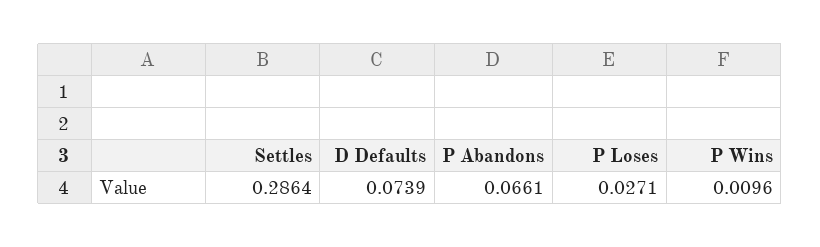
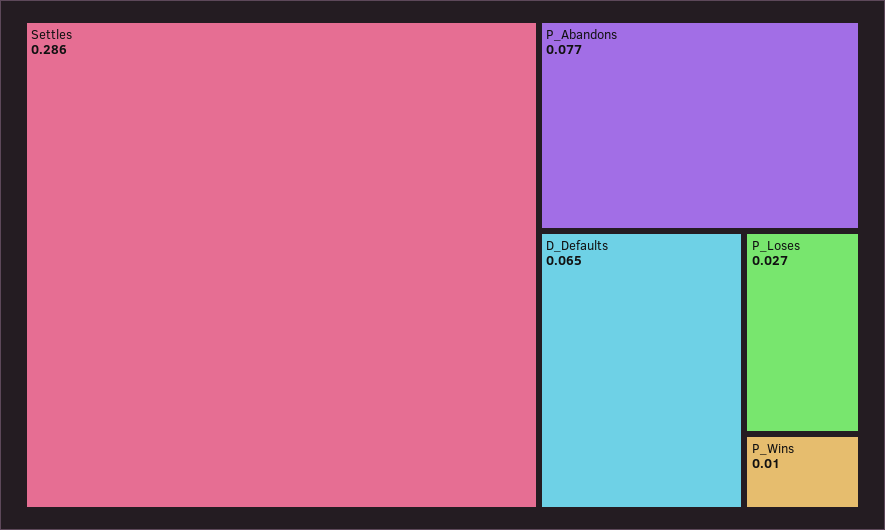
D Defaults: 0.0739 -> 0.065
P Abandons: 0.0661 -> 0.077

